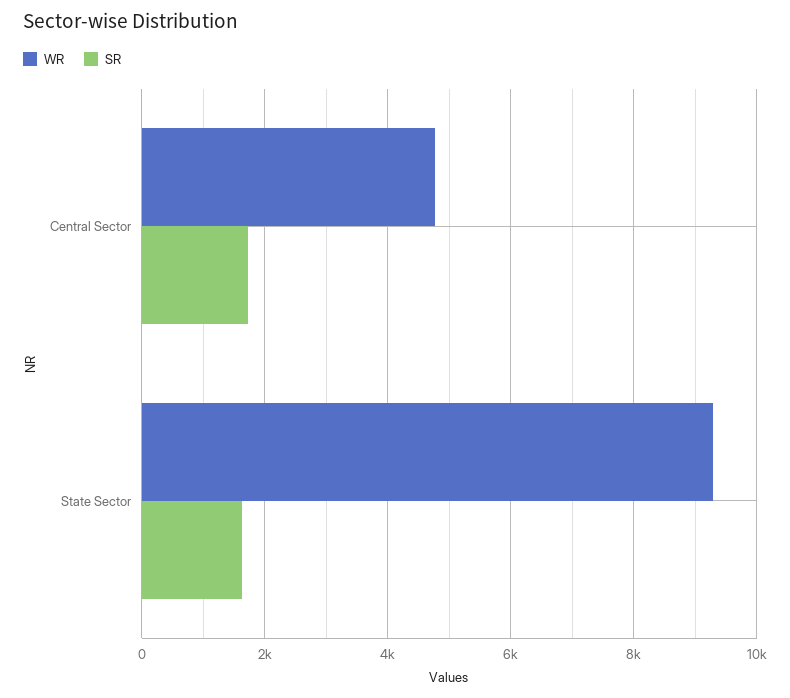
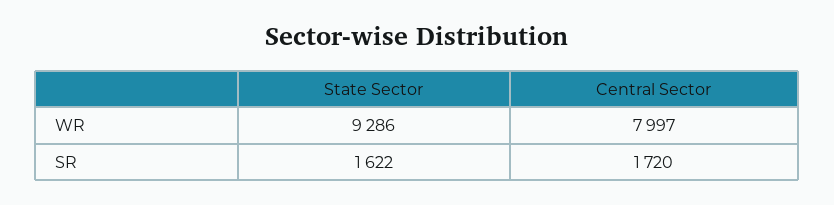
WR, Central Sector: 4800 -> 7997

